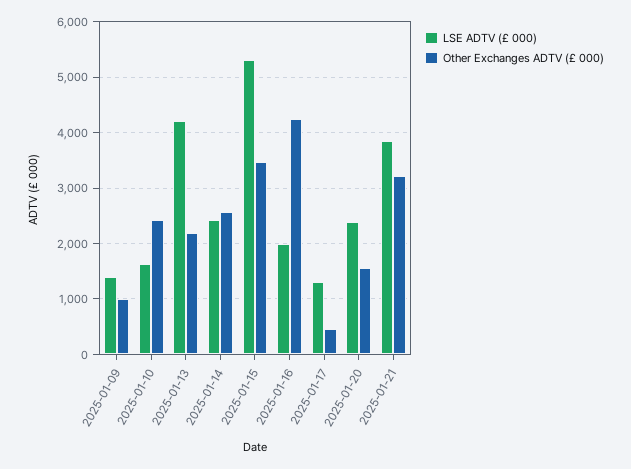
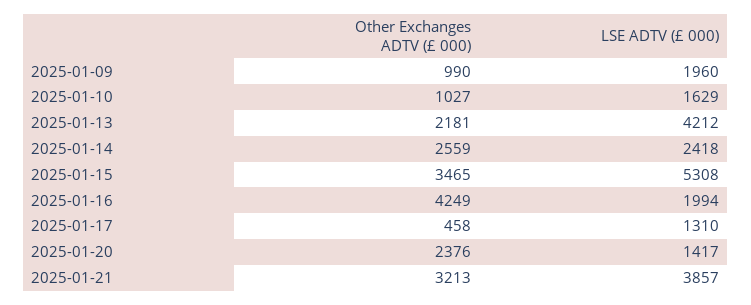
LSE ADTV (£ 000), 2025-01-09: 1400 -> 1960
Other Exchanges ADTV (£ 000), 2025-01-10: 2400 -> 1027
LSE ADTV (£ 000), 2025-01-20: 2400 -> 1417
Other Exchanges ADTV (£ 000), 2025-01-20: 1600 -> 2376

